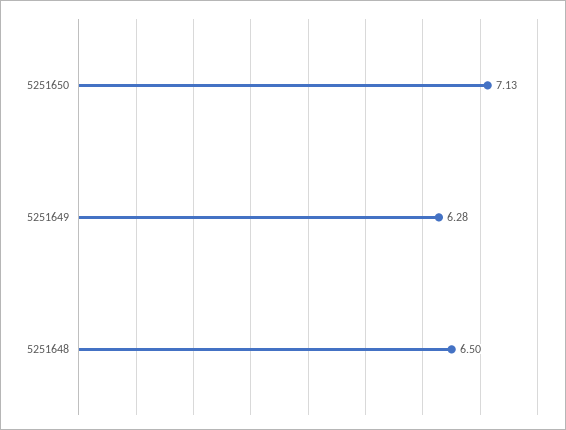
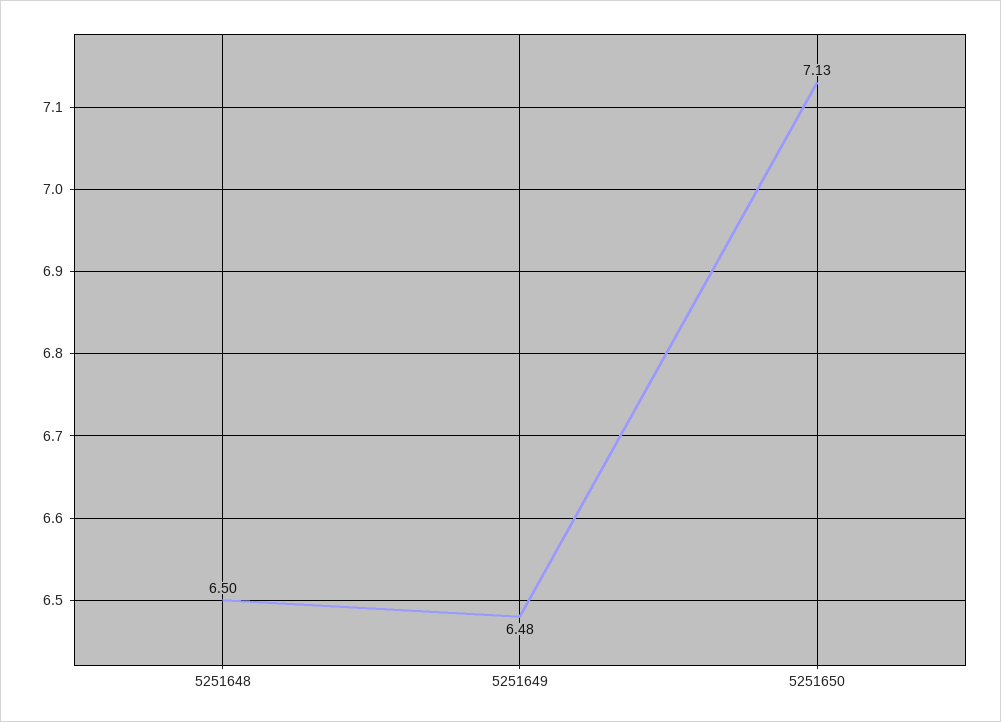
5251649: 6.28 -> 6.48

